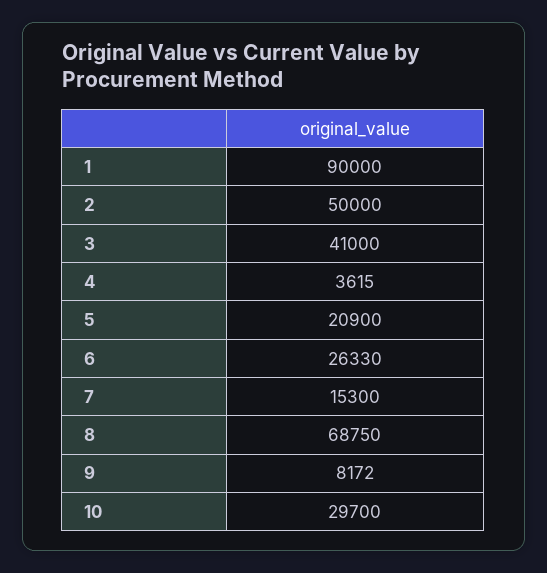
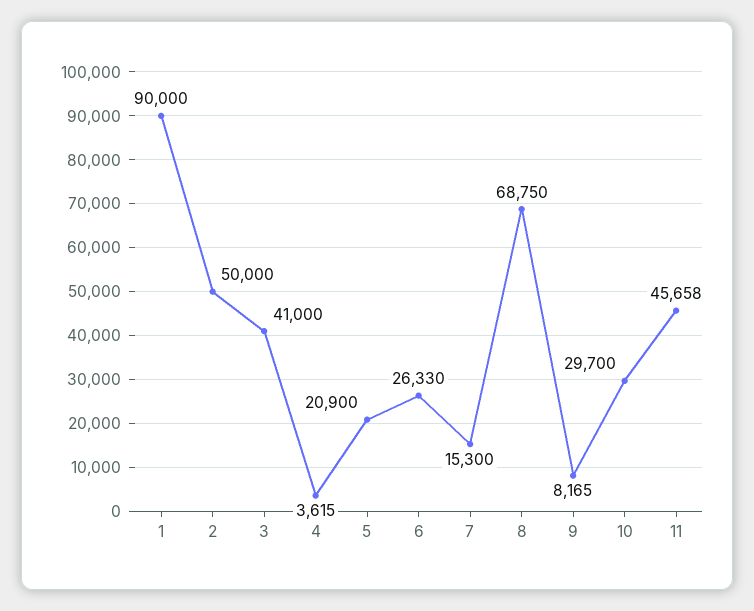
9: 8172 -> 8165
11: none -> 45658

